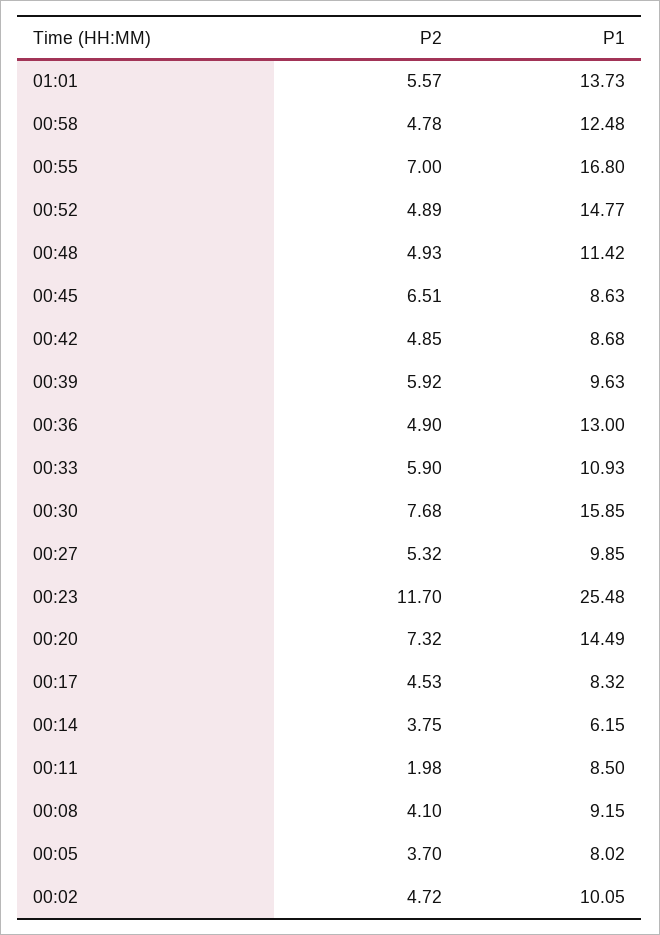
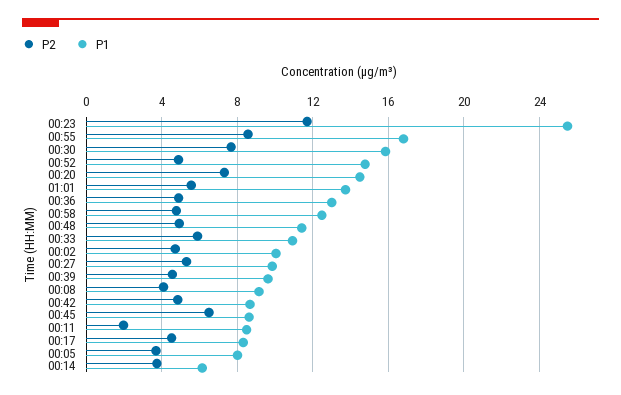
P2, 00:55: 7 -> 8.5
P2, 00:39: 5.92 -> 4.5

